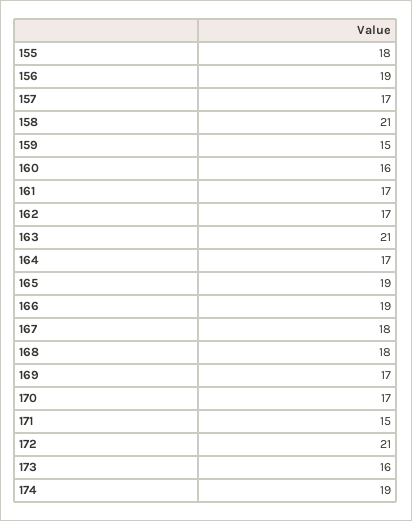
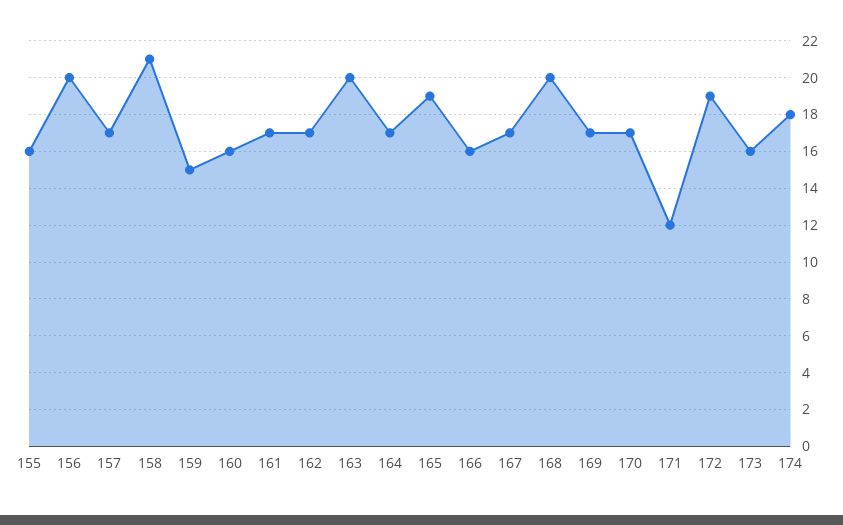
155: 18 -> 16
156: 19 -> 20
163: 21 -> 20
166: 19 -> 16
167: 18 -> 17
168: 18 -> 20
171: 15 -> 12
172: 21 -> 19
174: 19 -> 18

